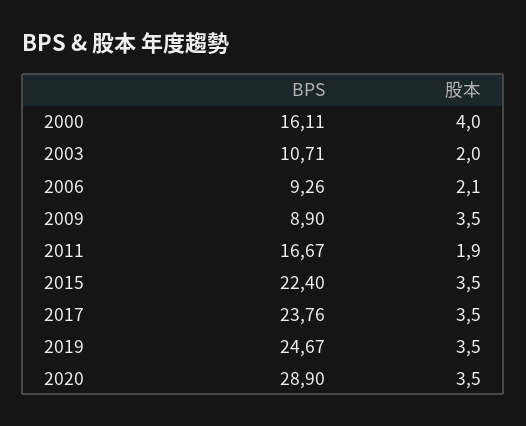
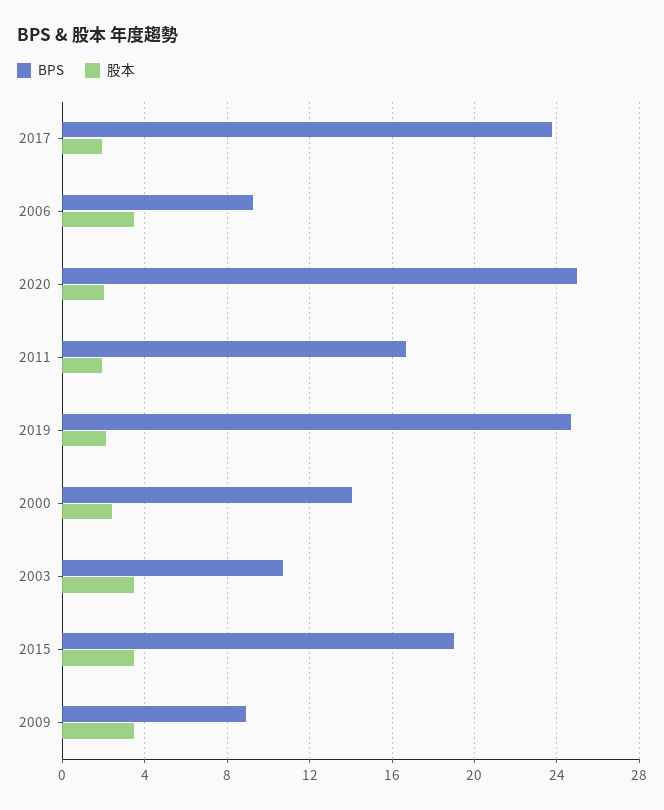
BPS, 2000: 16.11 -> 14
股本, 2000: 4 -> 2.5
股本, 2003: 2 -> 3.5
股本, 2006: 2.1 -> 3.5
BPS, 2015: 22.4 -> 19
股本, 2017: 3.5 -> 2
股本, 2019: 3.5 -> 2
BPS, 2020: 28.9 -> 25
股本, 2020: 3.5 -> 2

